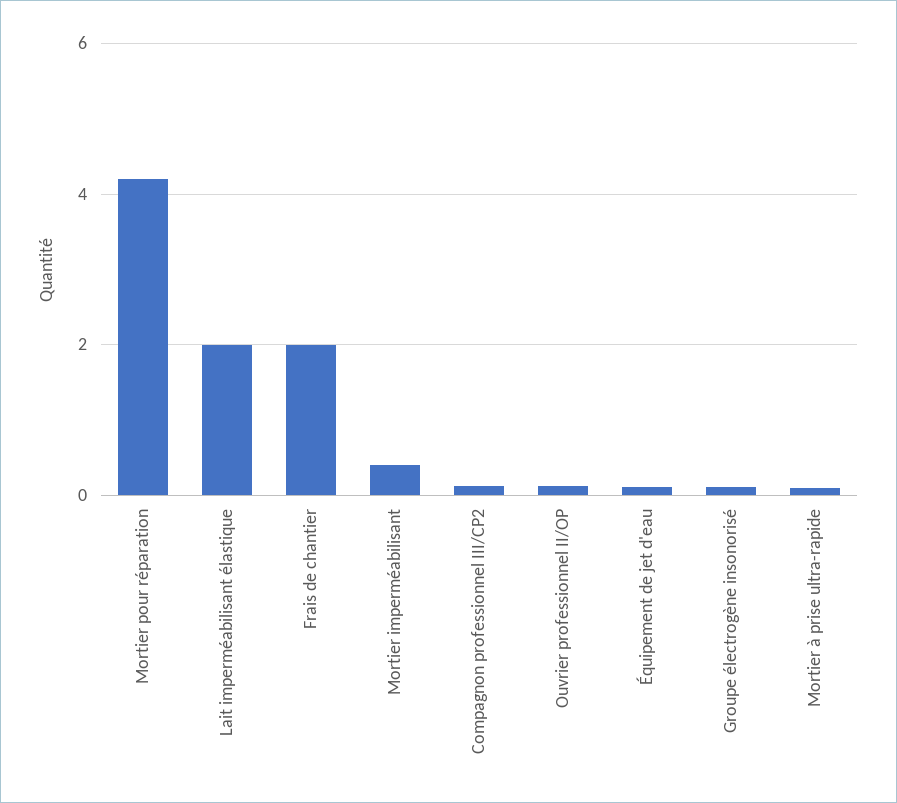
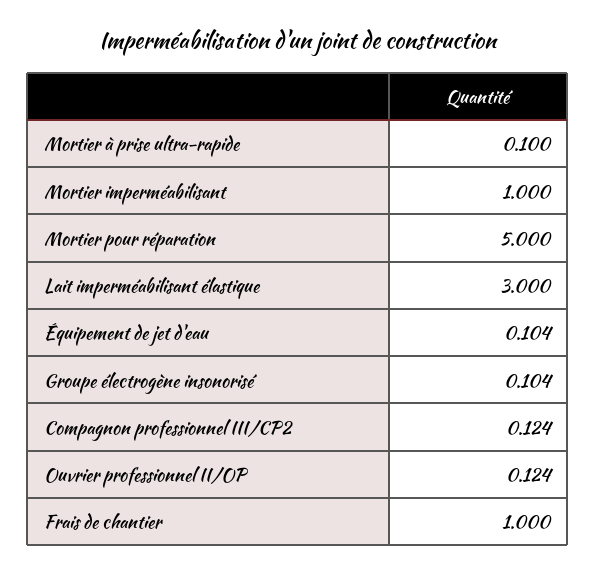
Mortier pour réparation: 4.2 -> 5
Lait imperméabilisant élastique: 2 -> 3
Frais de chantier: 2 -> 1
Mortier imperméabilisant: 0.4 -> 1

